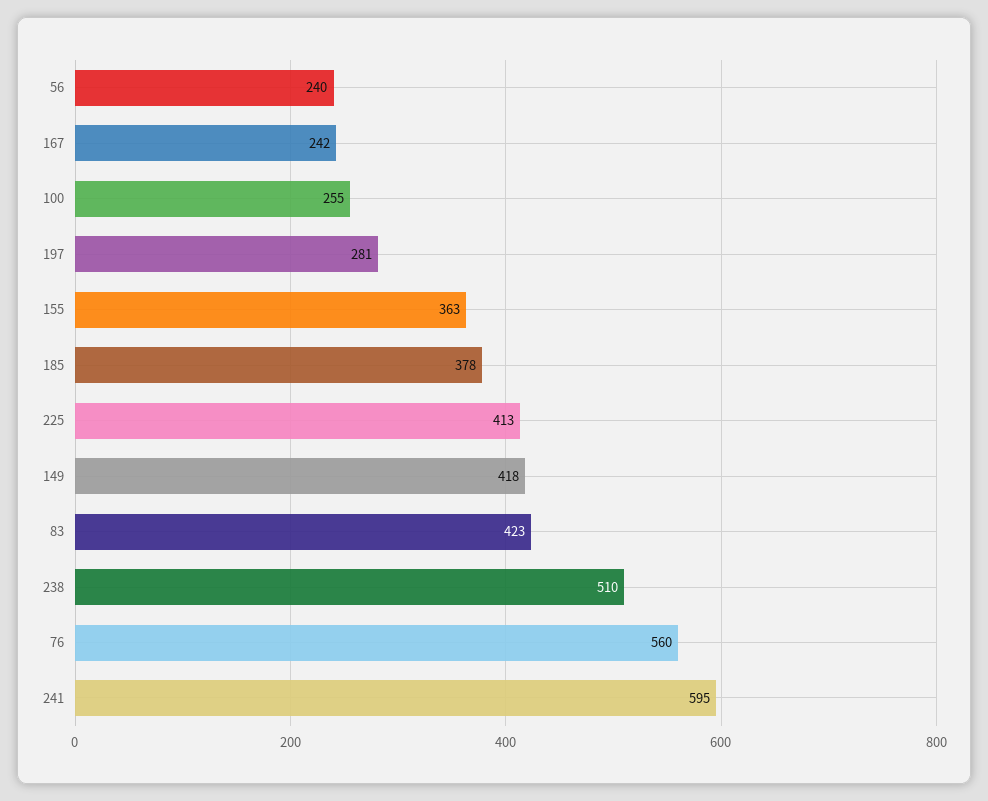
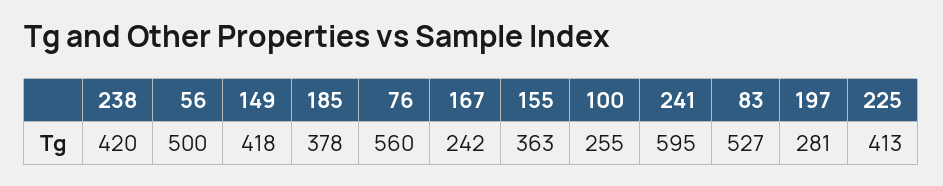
56: 240 -> 500
83: 423 -> 527
238: 510 -> 420

